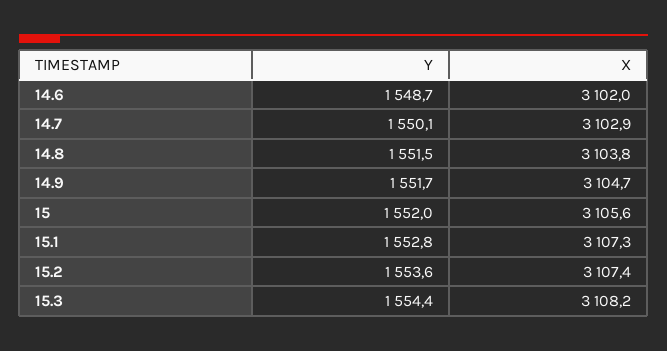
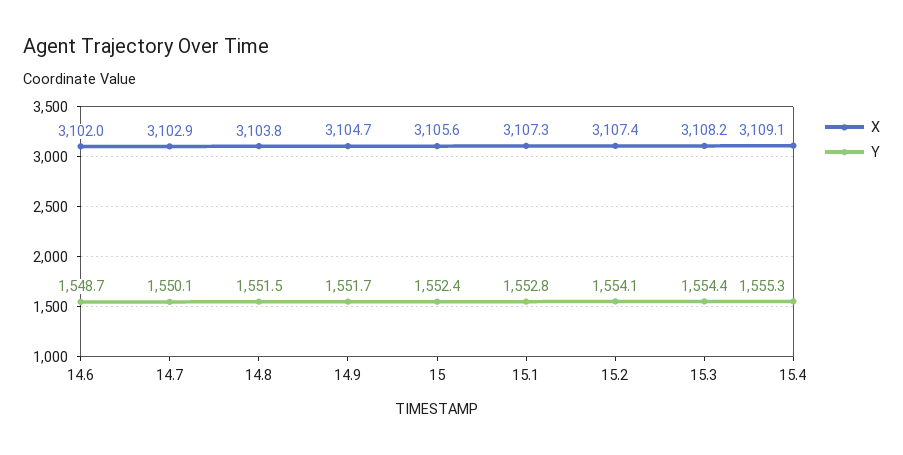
Y, 15: 1552 -> 1552.4
Y, 15.2: 1553.6 -> 1554.1
X, 15.4: none -> 3109.1
Y, 15.4: none -> 1555.3

